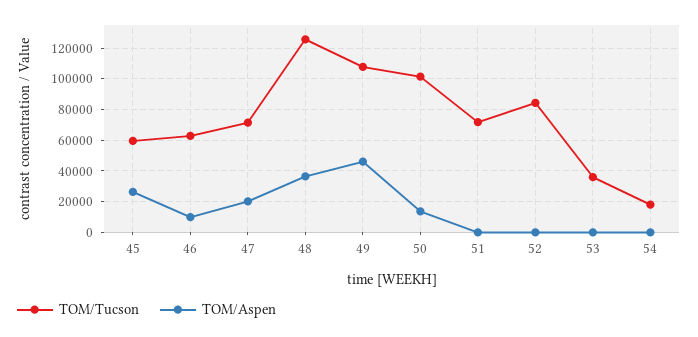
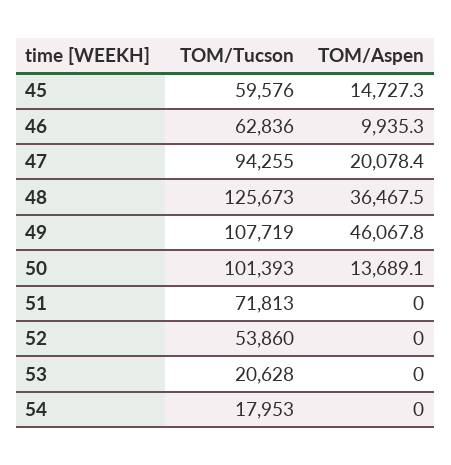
TOM/Aspen, 45: 25000 -> 14727.3
TOM/Tucson, 47: 70000 -> 94255
TOM/Tucson, 52: 85000 -> 53860
TOM/Tucson, 53: 35000 -> 20628

